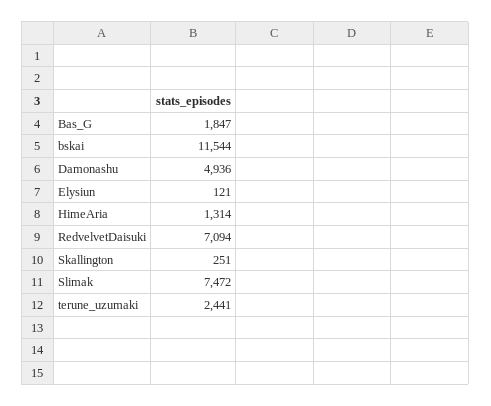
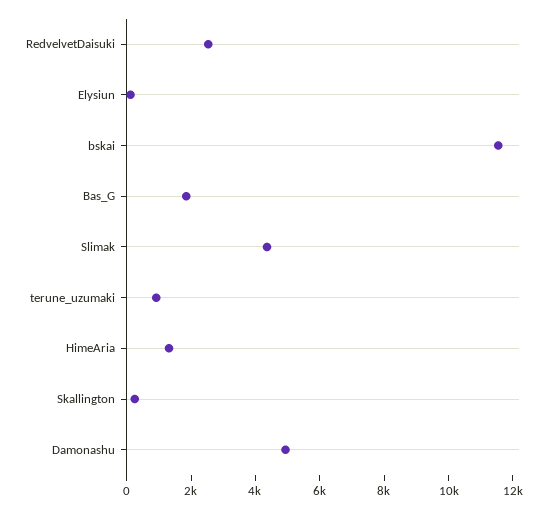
RedvelvetDaisuki: 7094 -> 2500
Slimak: 7472 -> 4500
terune_uzumaki: 2441 -> 1000

